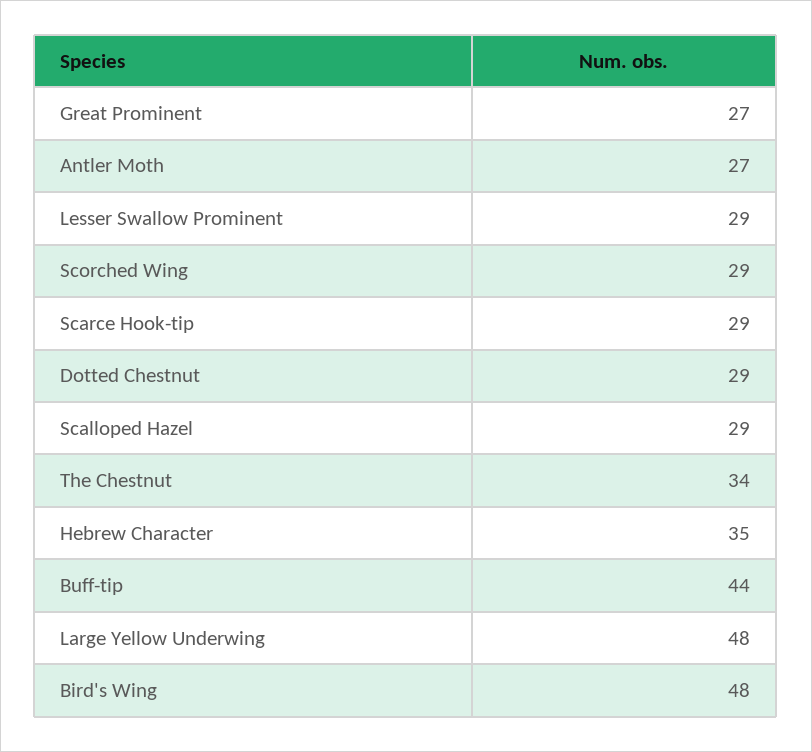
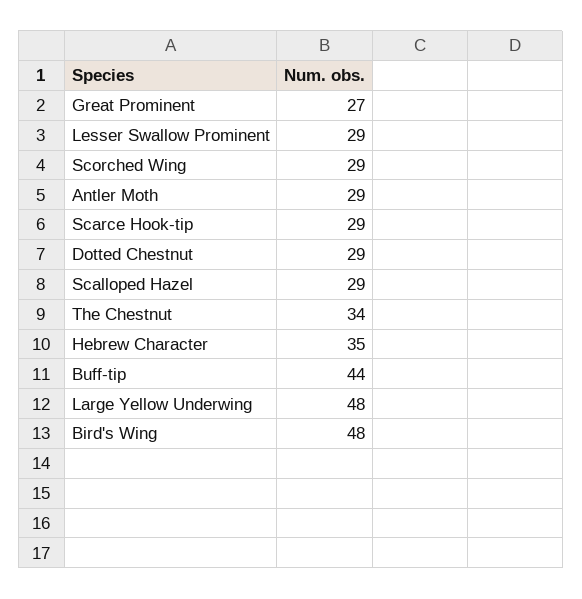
Antler Moth: 27 -> 29

